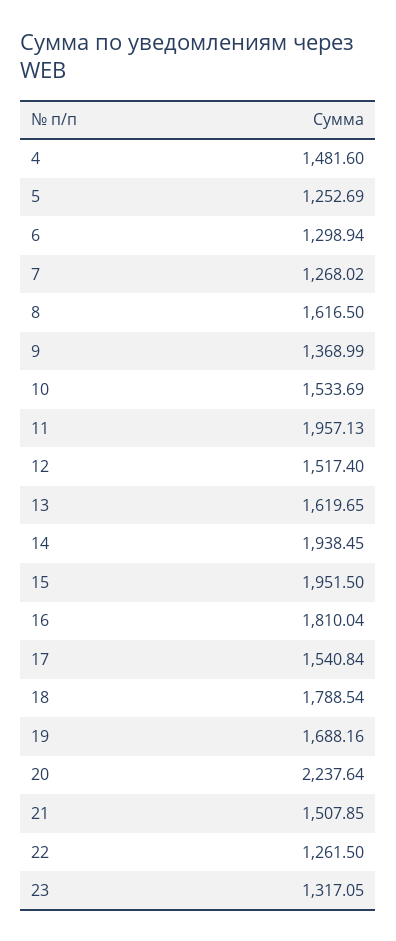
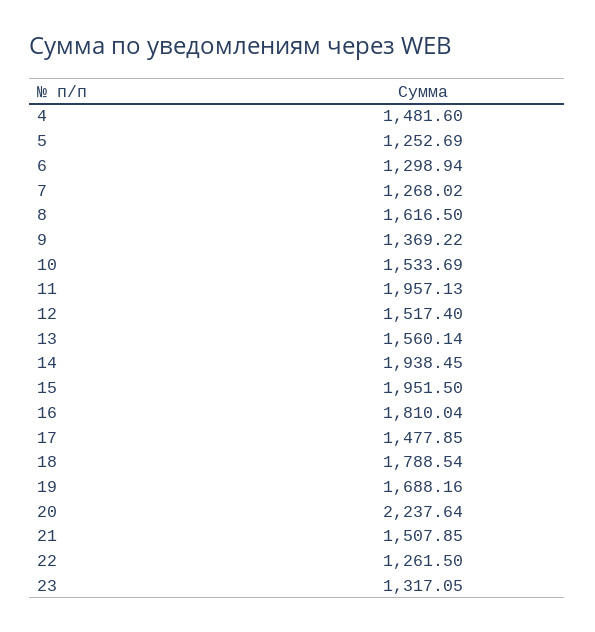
9: 1368.99 -> 1369.22
13: 1619.65 -> 1560.14
17: 1540.84 -> 1477.85

